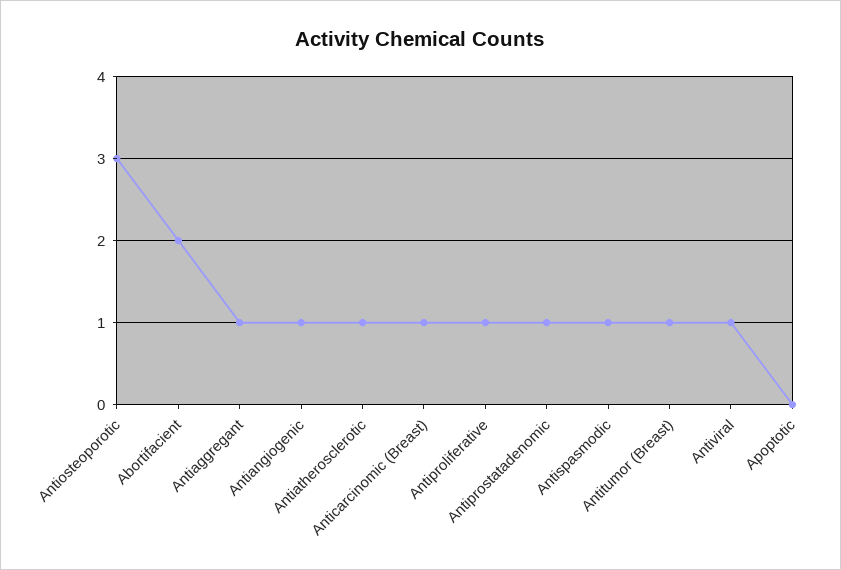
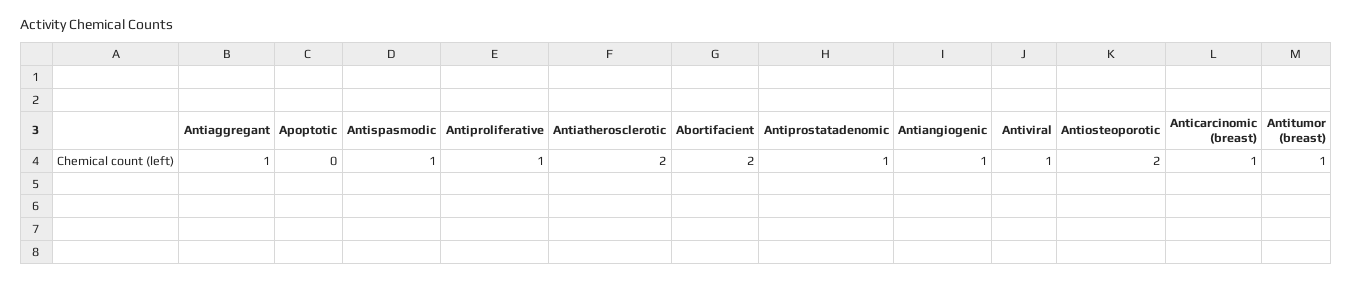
Antiosteoporotic: 3 -> 2
Antiatherosclerotic: 1 -> 2

